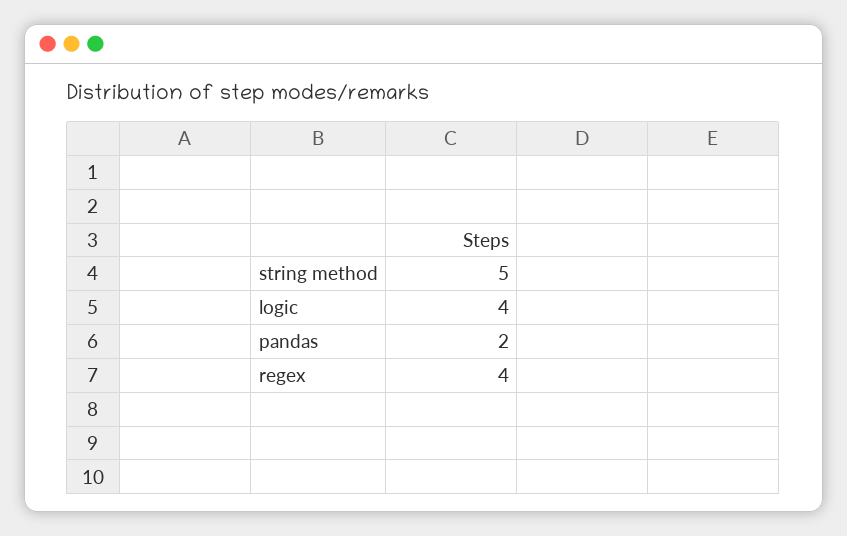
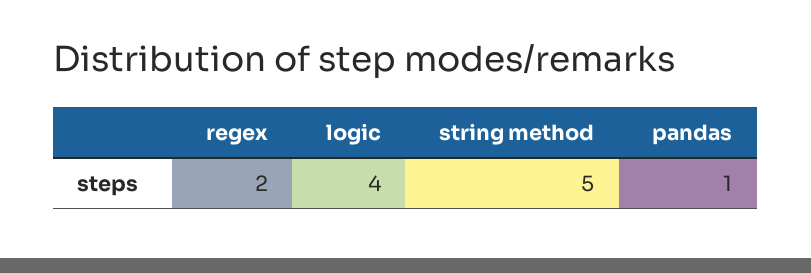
pandas: 2 -> 1
regex: 4 -> 2

